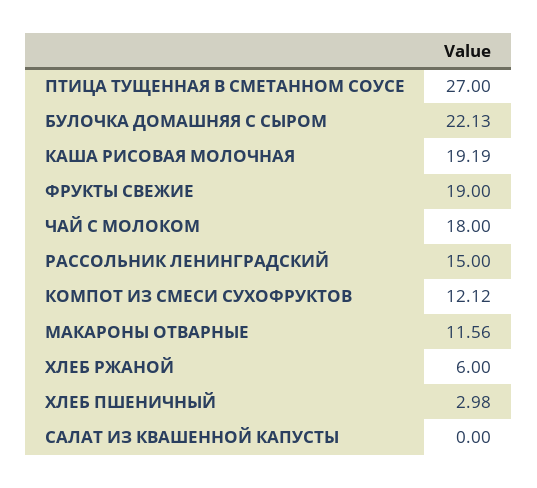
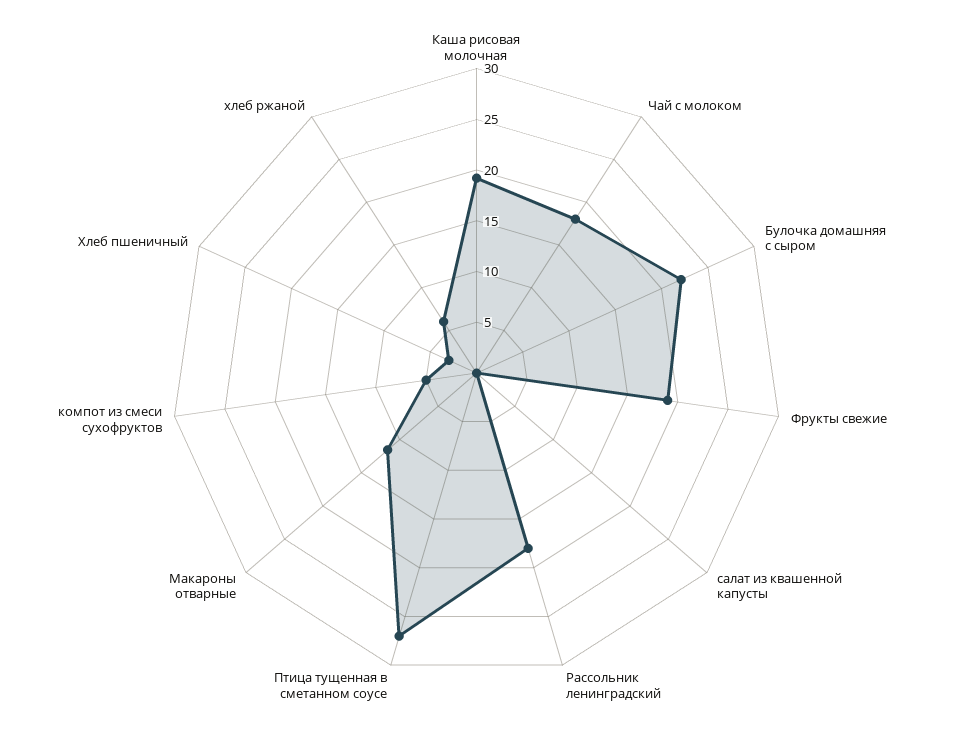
РАССОЛЬНИК ЛЕНИНГРАДСКИЙ: 15 -> 18
КОМПОТ ИЗ СМЕСИ СУХОФРУКТОВ: 12.12 -> 5

